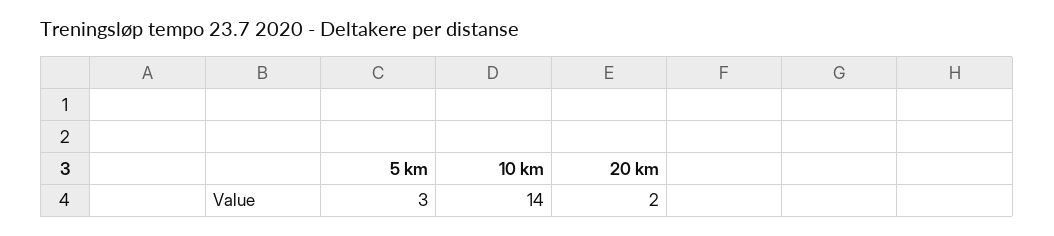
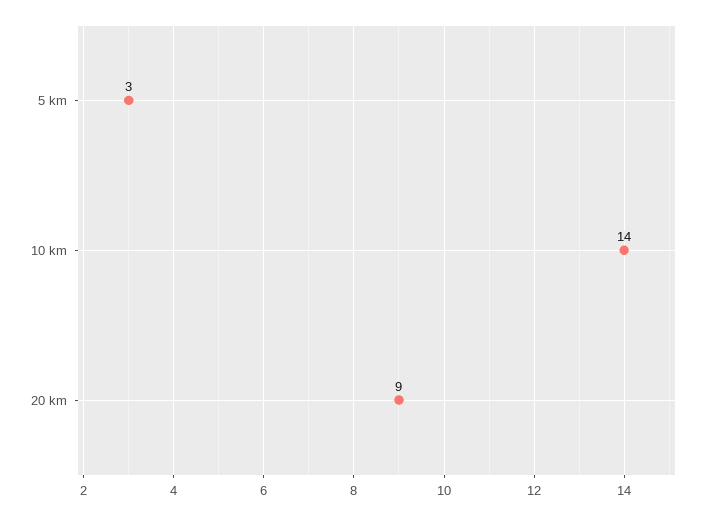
20 km: 2 -> 9

